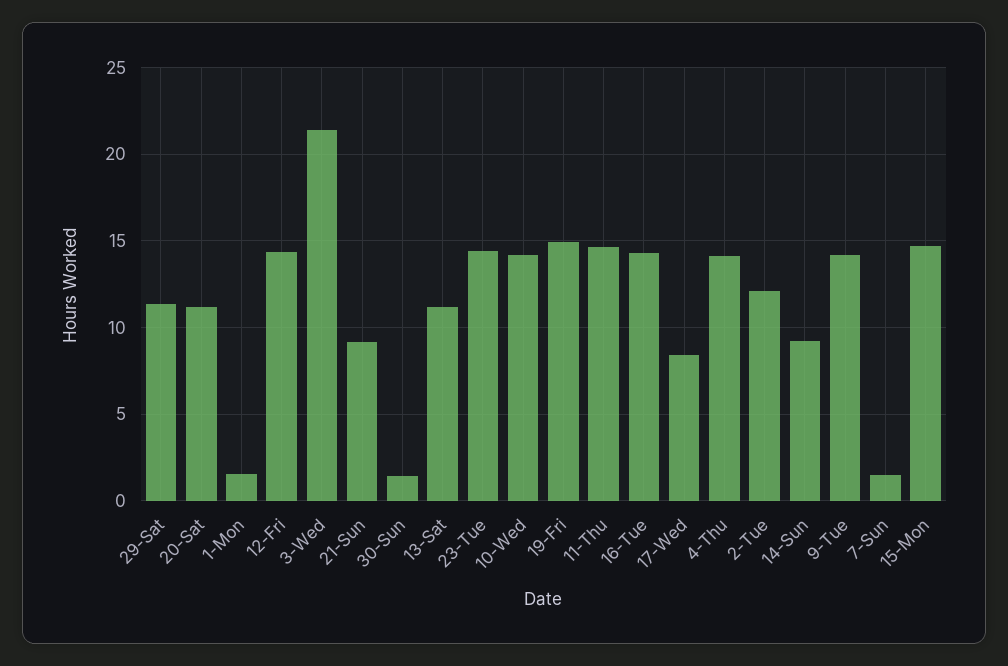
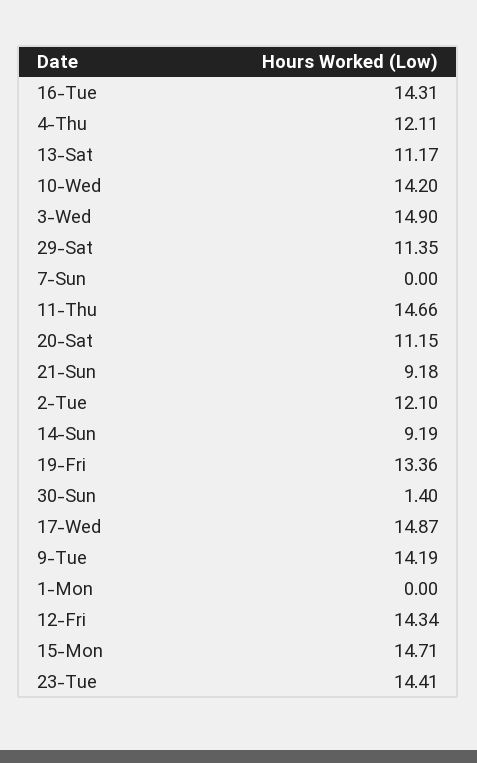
1-Mon: 1.5 -> 0
3-Wed: 21.5 -> 14.9
19-Fri: 15 -> 13.36
17-Wed: 8.5 -> 14.87
4-Thu: 14 -> 12.11
7-Sun: 1.5 -> 0

